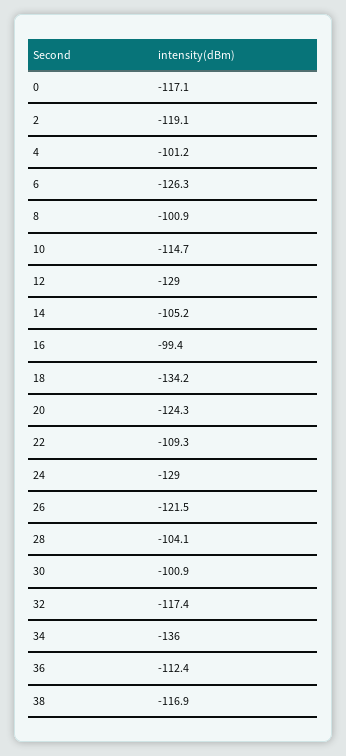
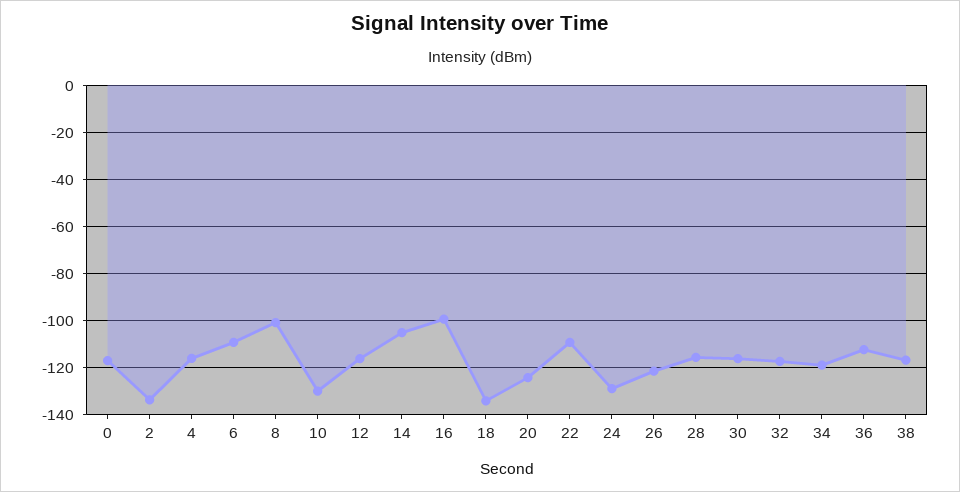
2: -119.1 -> -135
4: -101.2 -> -115
6: -126.3 -> -110
10: -114.7 -> -130
12: -129 -> -115
28: -104.1 -> -115
30: -100.9 -> -115
34: -136 -> -120

